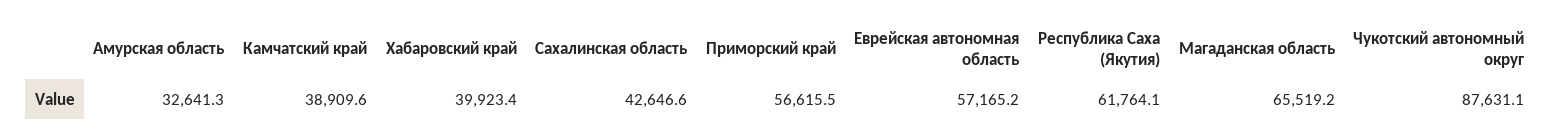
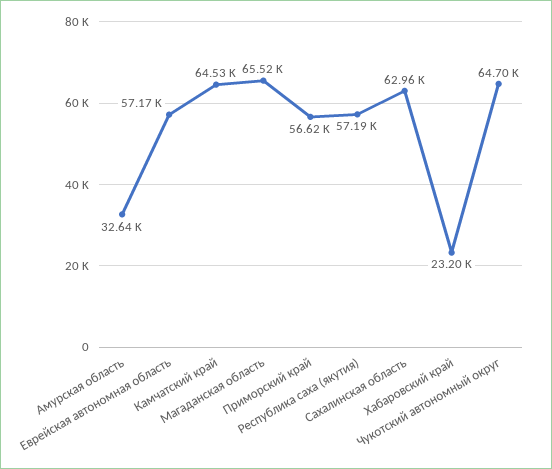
Камчатский край: 38909.6 -> 64530
Хабаровский край: 39923.4 -> 23200
Сахалинская область: 42646.6 -> 62960
Республика Саха (Якутия): 61764.1 -> 57190
Чукотский автономный округ: 87631.1 -> 64700

